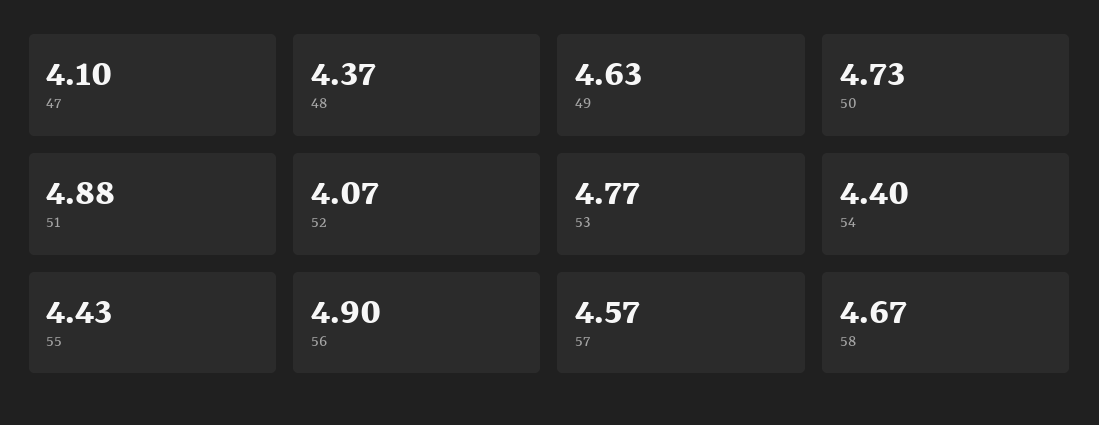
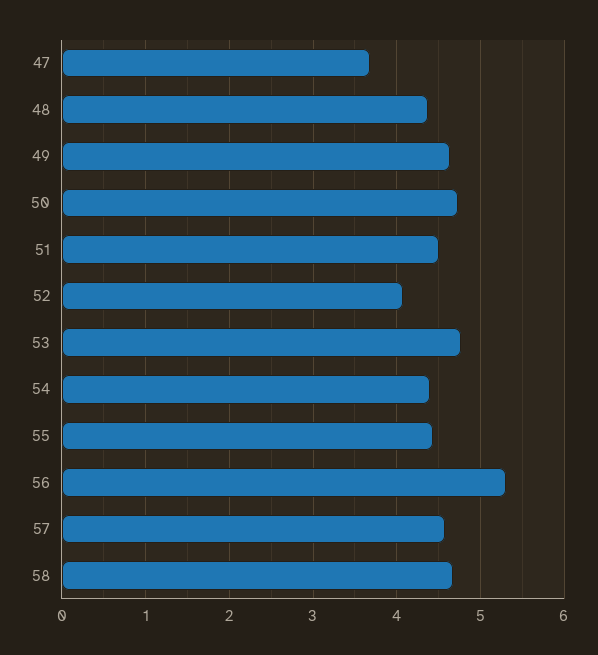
47: 4.1 -> 3.7
51: 4.88 -> 4.5
56: 4.9 -> 5.3

